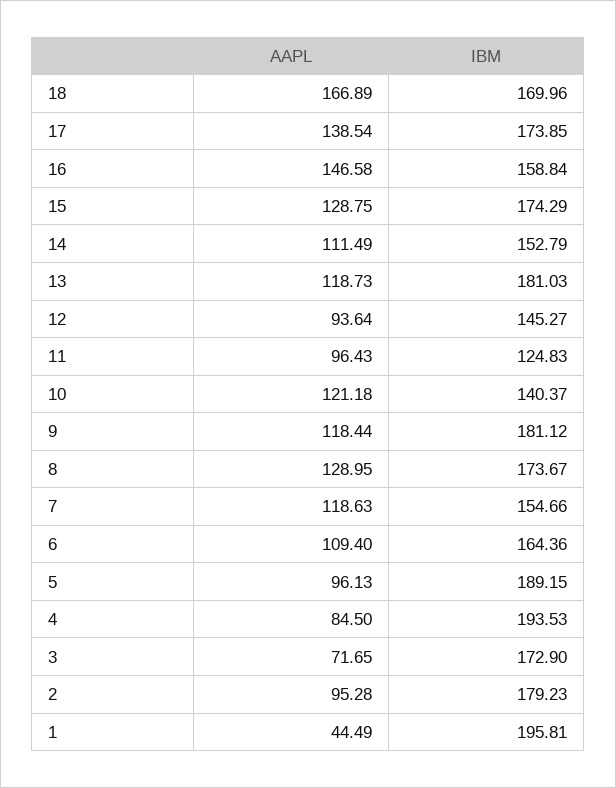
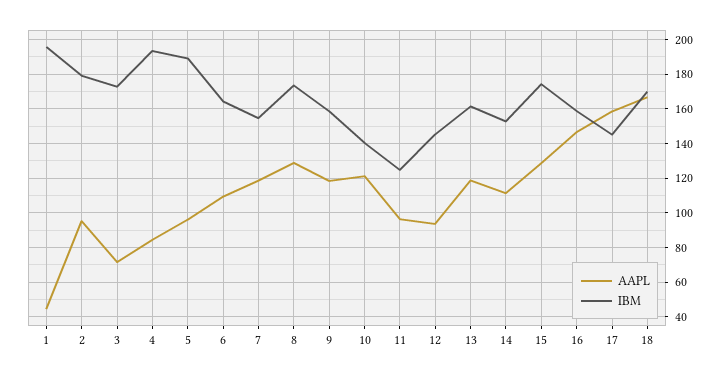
AAPL, 17: 138.54 -> 160
IBM, 17: 173.85 -> 145
IBM, 13: 181.03 -> 160
IBM, 9: 181.12 -> 160

